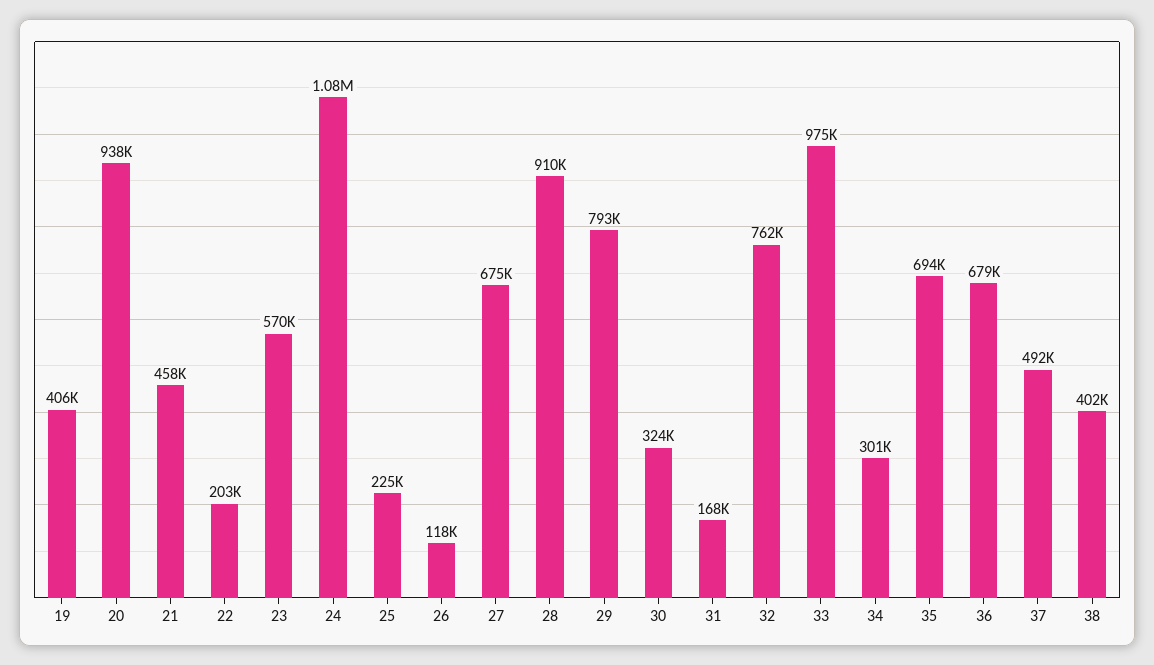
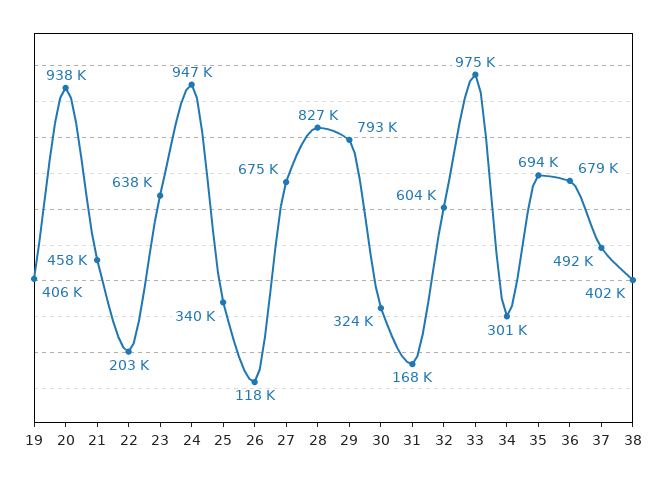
23: 570000 -> 638000
24: 1080000 -> 947000
25: 225000 -> 340000
28: 910000 -> 827000
32: 762000 -> 604000

